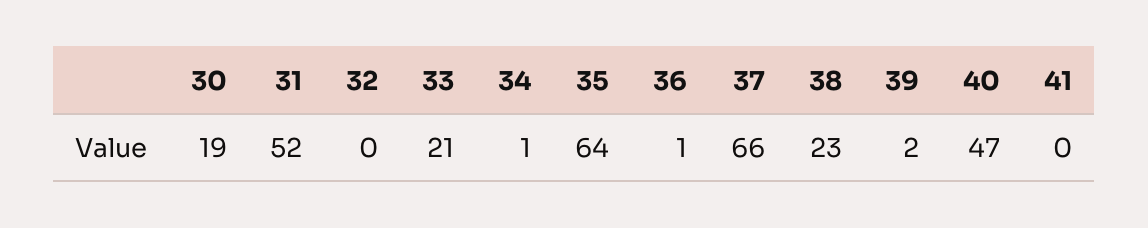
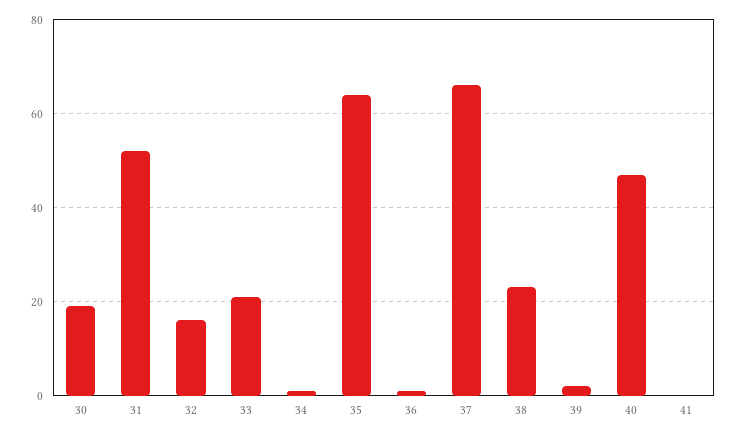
32: 0 -> 15

